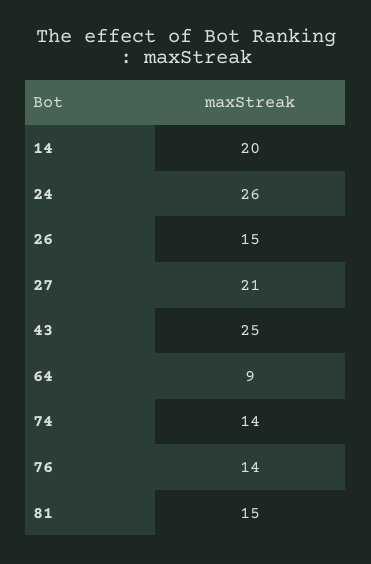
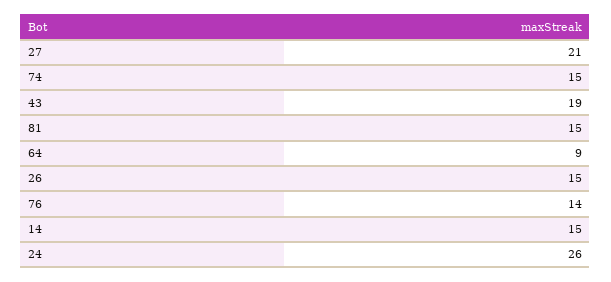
14: 20 -> 15
43: 25 -> 19
74: 14 -> 15

